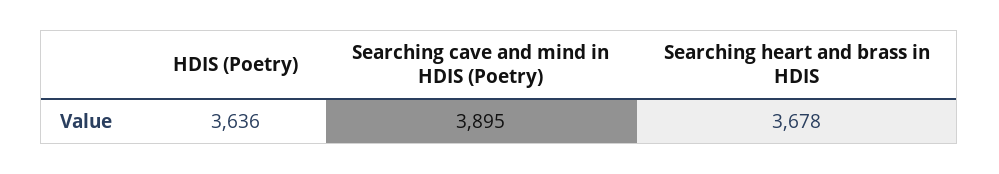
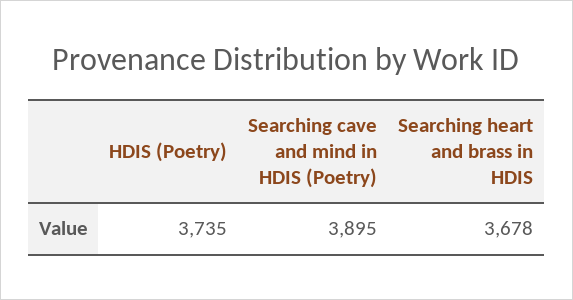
HDIS (Poetry): 3636 -> 3735

